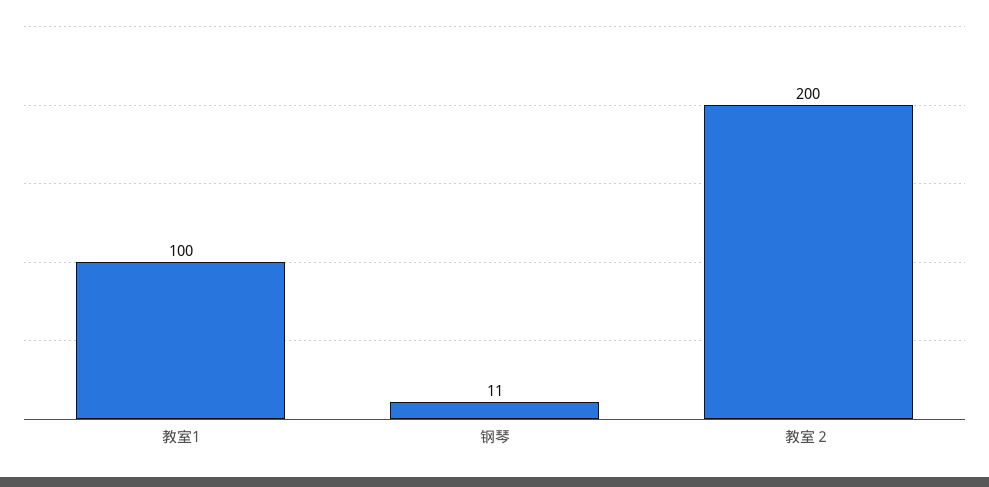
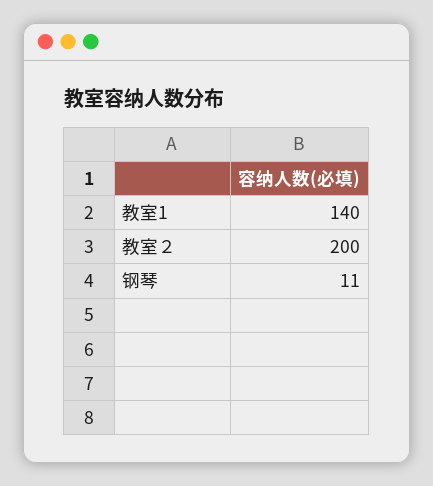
教室1: 100 -> 140

